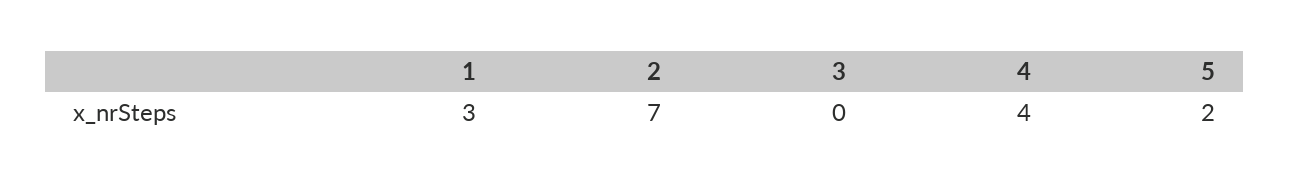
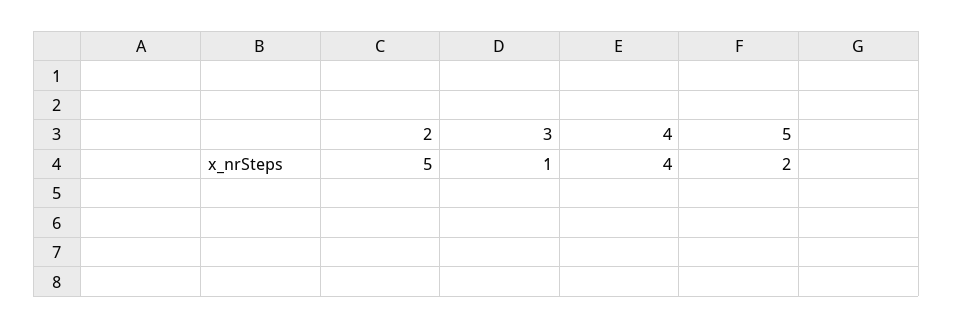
1: 3 -> none
2: 7 -> 5
3: 0 -> 1

